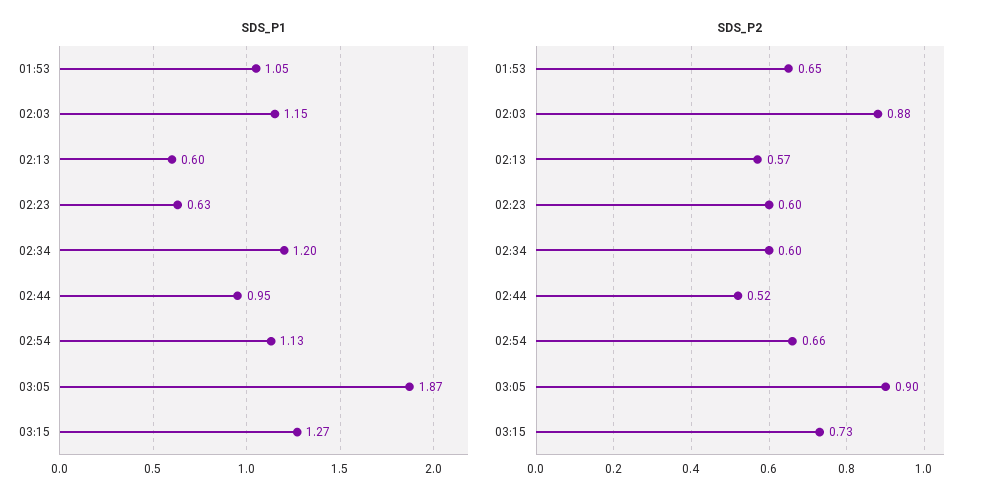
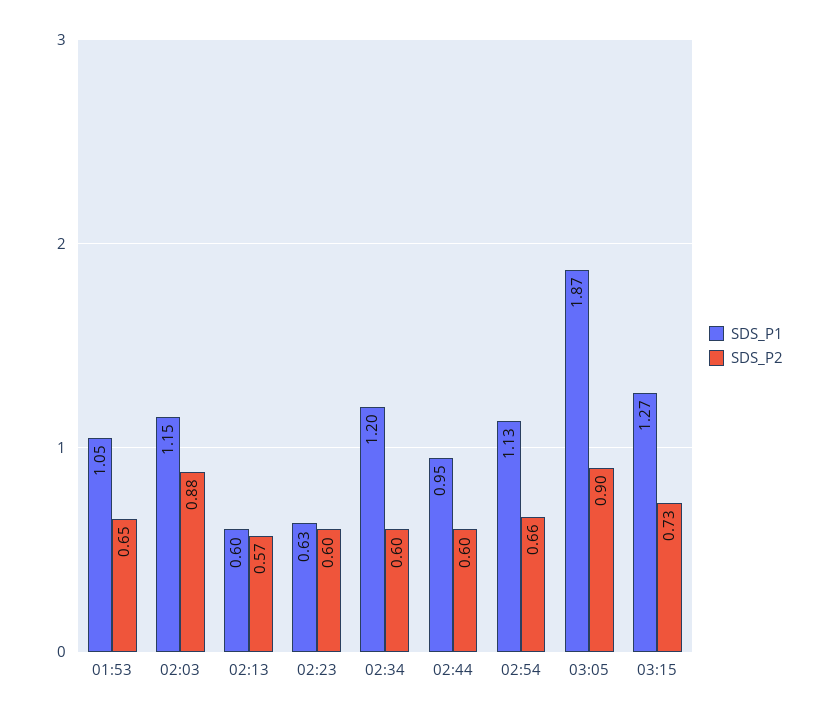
SDS_P2, 02:44: 0.52 -> 0.6

